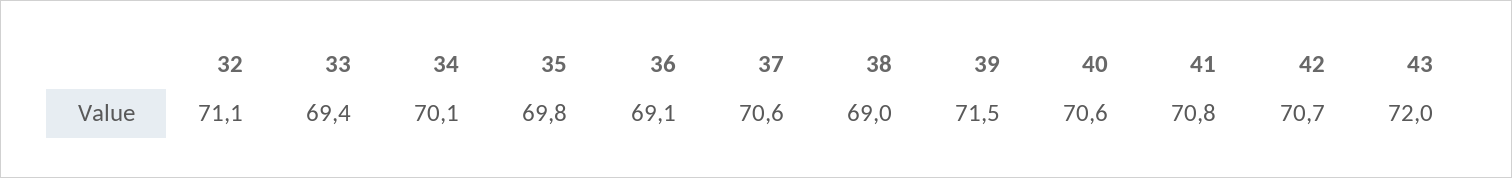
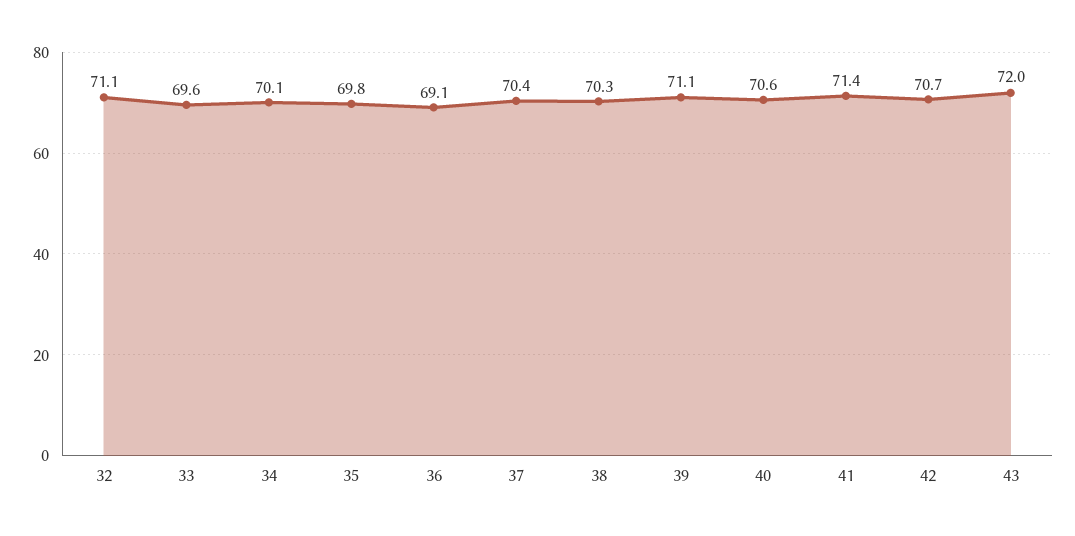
33: 69.4 -> 69.6
37: 70.6 -> 70.4
38: 69 -> 70.3
39: 71.5 -> 71.1
41: 70.8 -> 71.4

